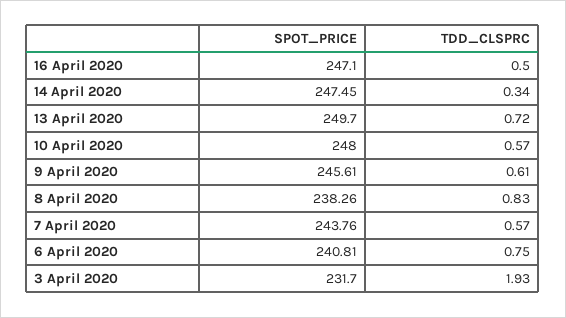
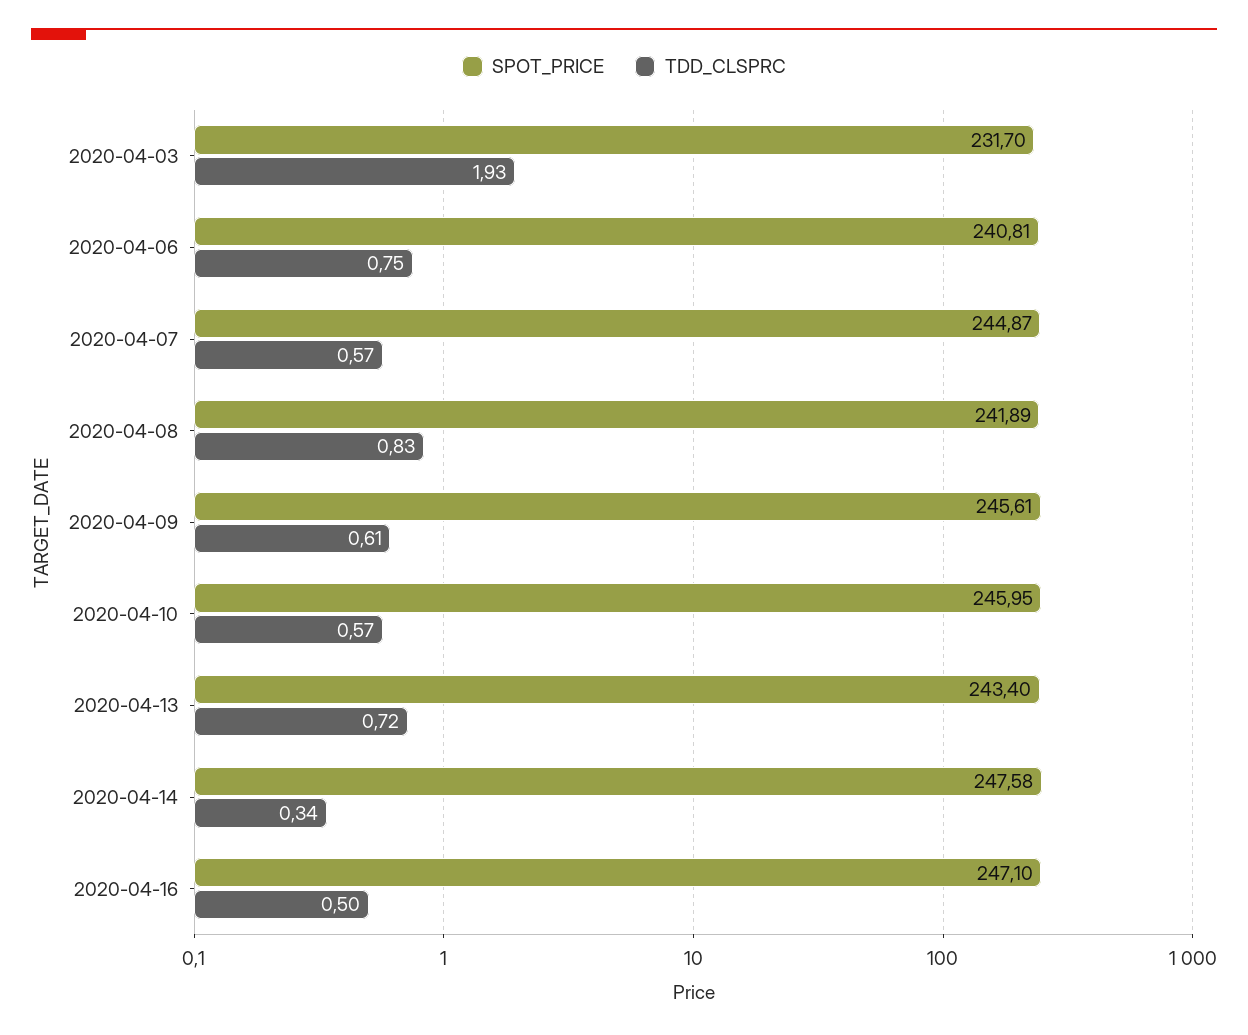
SPOT_PRICE, 14 April 2020: 247.45 -> 247.58
SPOT_PRICE, 13 April 2020: 249.7 -> 243.4
SPOT_PRICE, 10 April 2020: 248 -> 245.95
SPOT_PRICE, 8 April 2020: 238.26 -> 241.89
SPOT_PRICE, 7 April 2020: 243.76 -> 244.87

